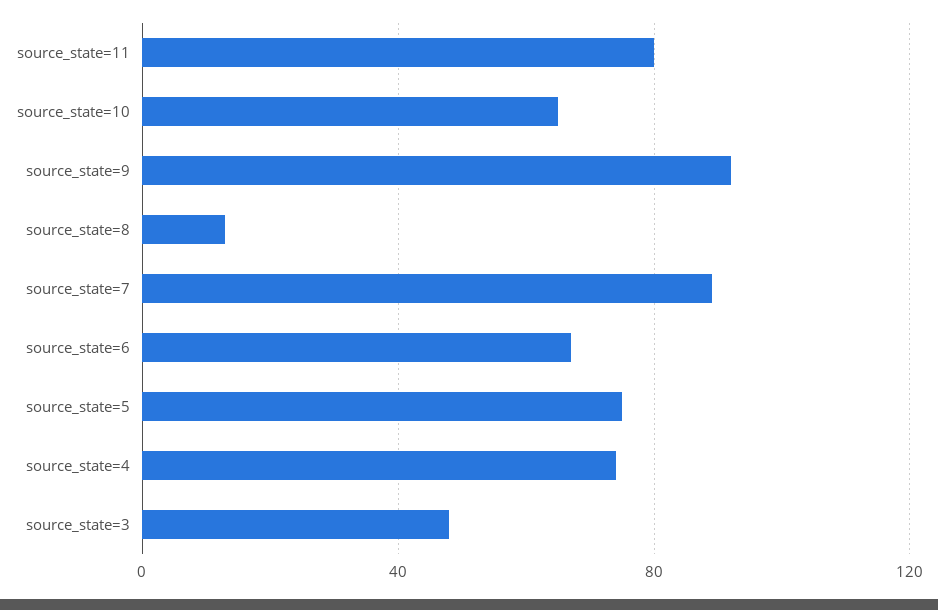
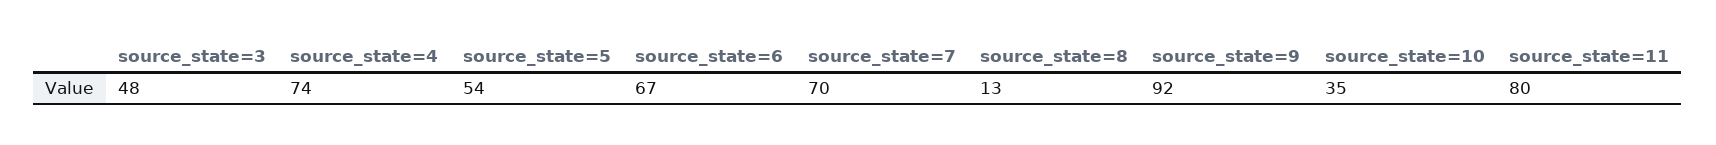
source_state=10: 65 -> 35
source_state=7: 90 -> 70
source_state=5: 75 -> 54

